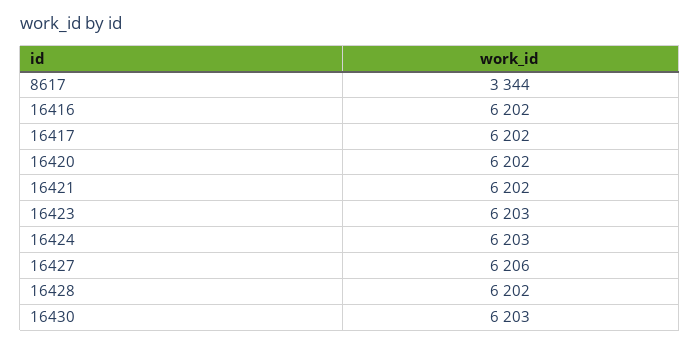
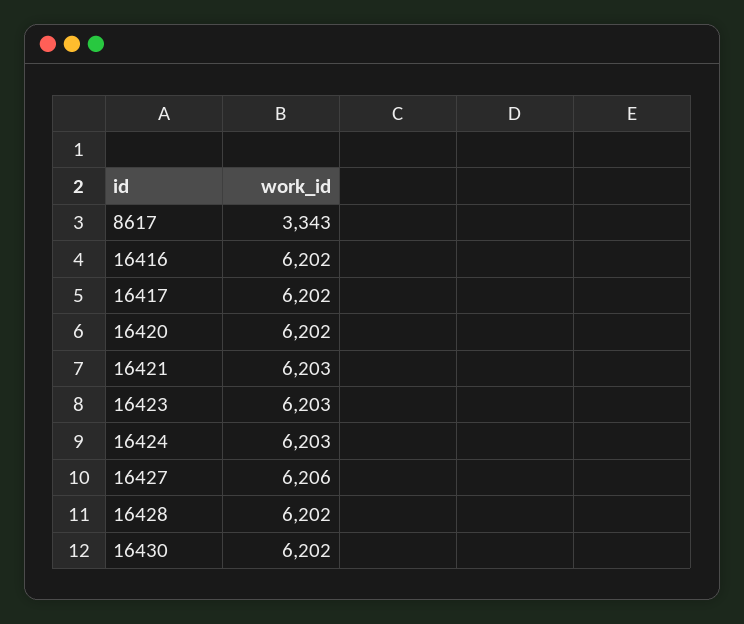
8617: 3344 -> 3343
16421: 6202 -> 6203
16430: 6203 -> 6202

